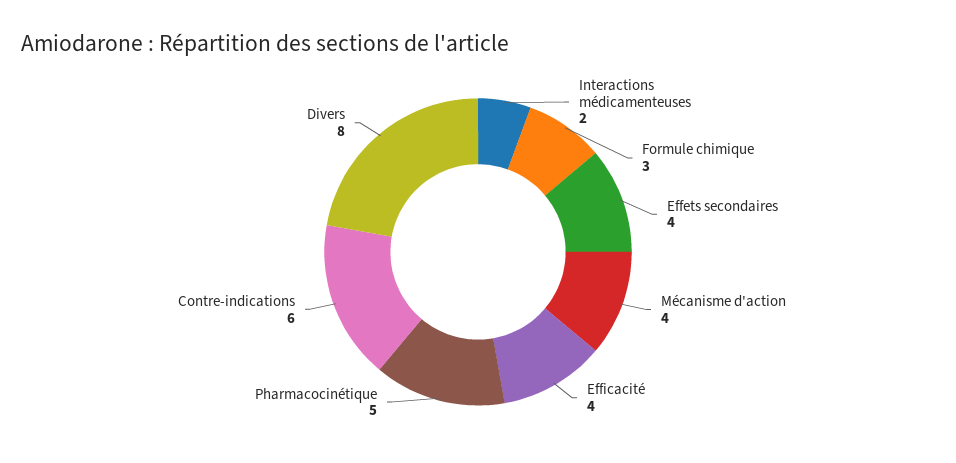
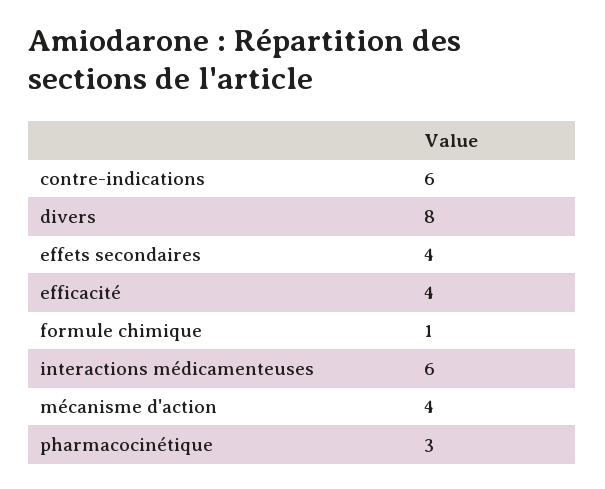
Interactions médicamenteuses: 2 -> 6
Formule chimique: 3 -> 1
Pharmacocinétique: 5 -> 3

